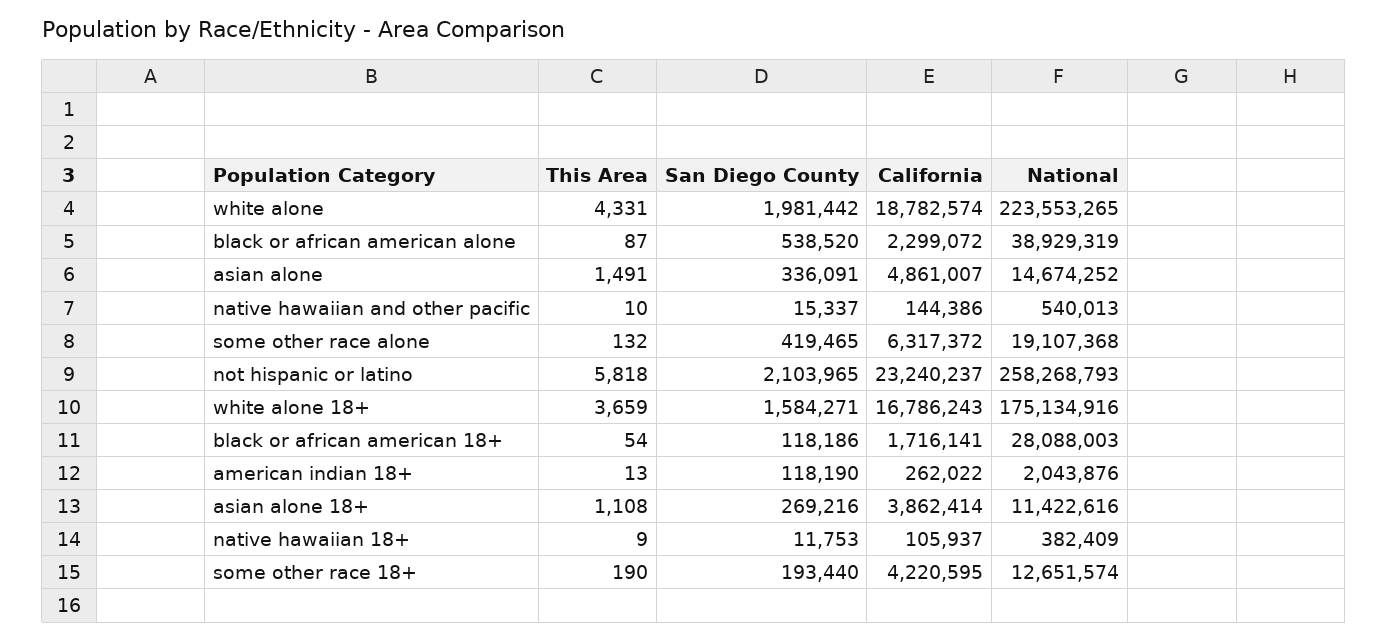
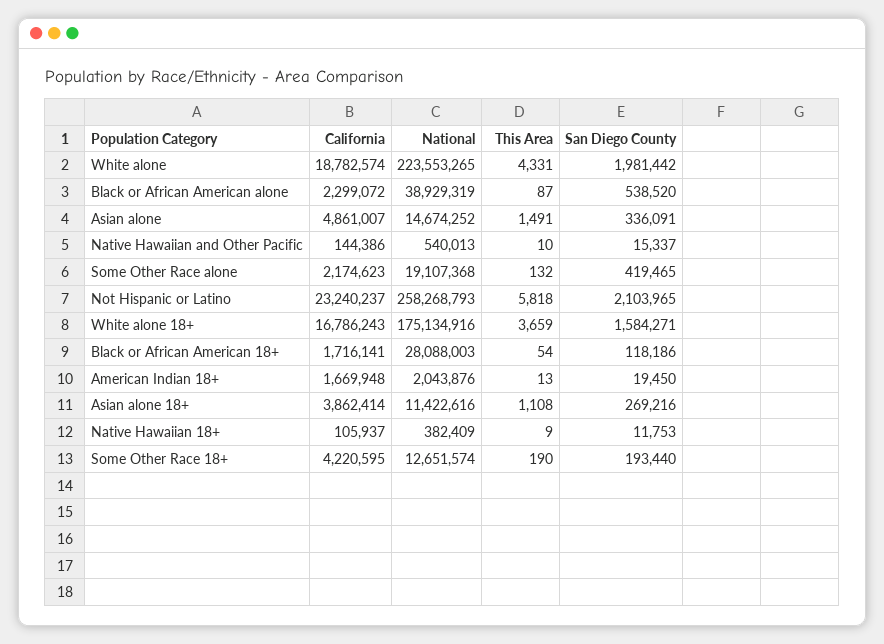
California, some other race alone: 6317372 -> 2174623
San Diego County, american indian 18+: 118190 -> 19450
California, american indian 18+: 262022 -> 1669948

